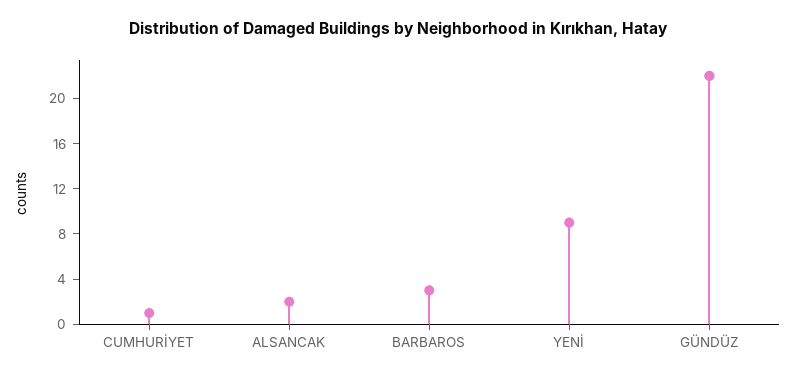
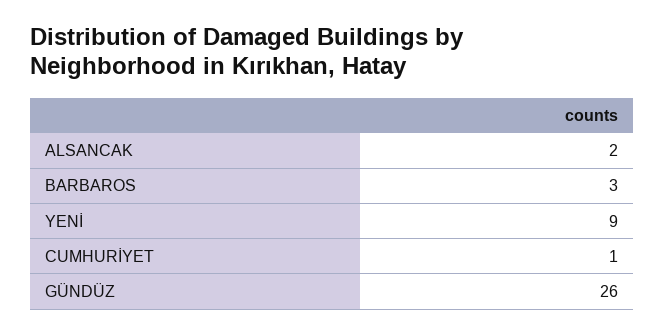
GÜNDÜZ: 22 -> 26

